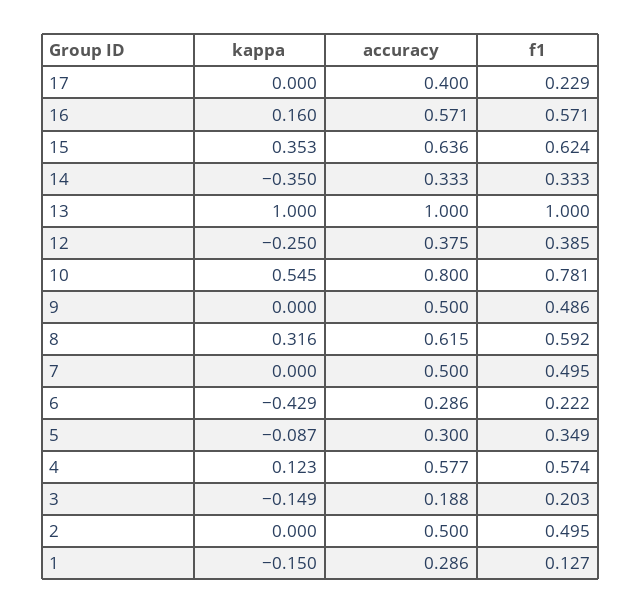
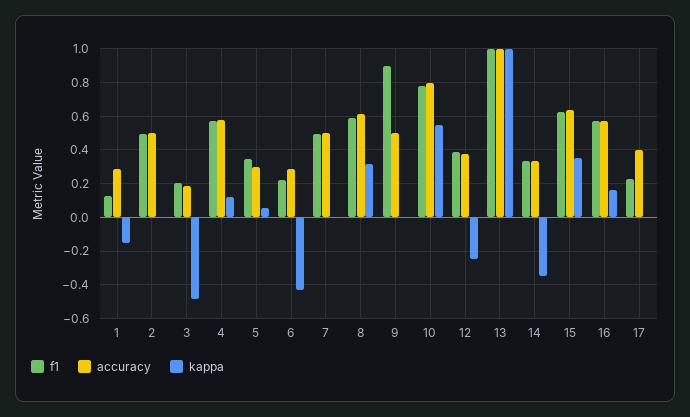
f1, 9: 0.486 -> 0.9
kappa, 5: -0.087 -> 0.05
kappa, 3: -0.149 -> -0.5

